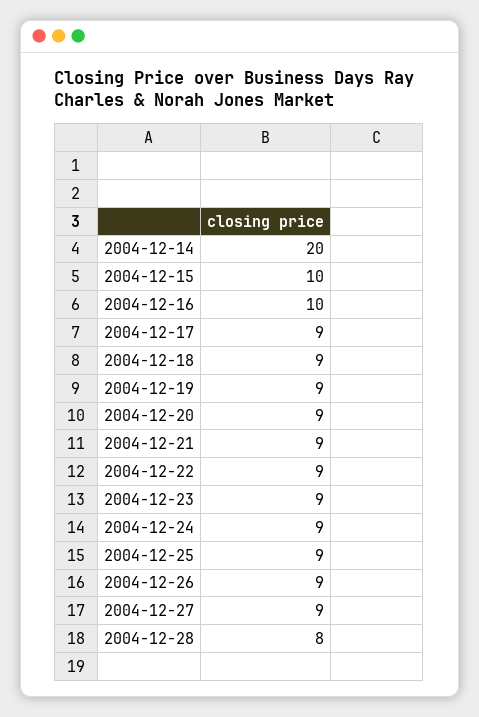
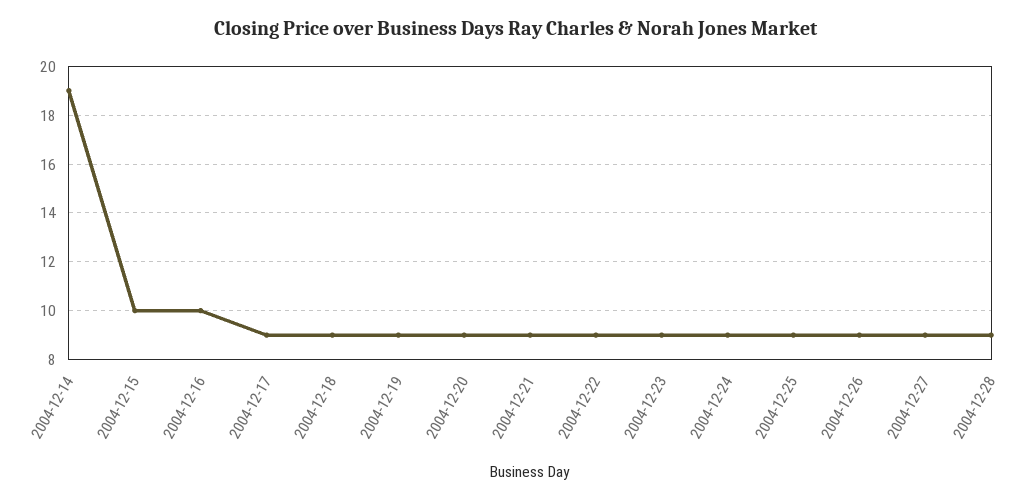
2004-12-14: 20 -> 19
2004-12-28: 8 -> 9

